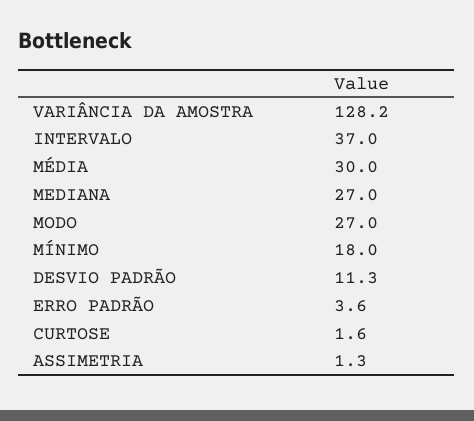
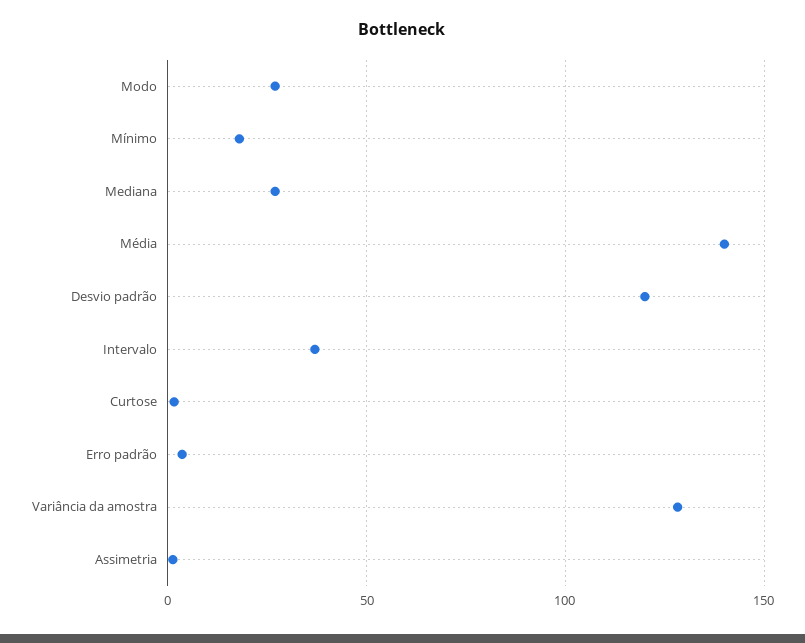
MÉDIA: 30 -> 140
DESVIO PADRÃO: 11.3 -> 120

